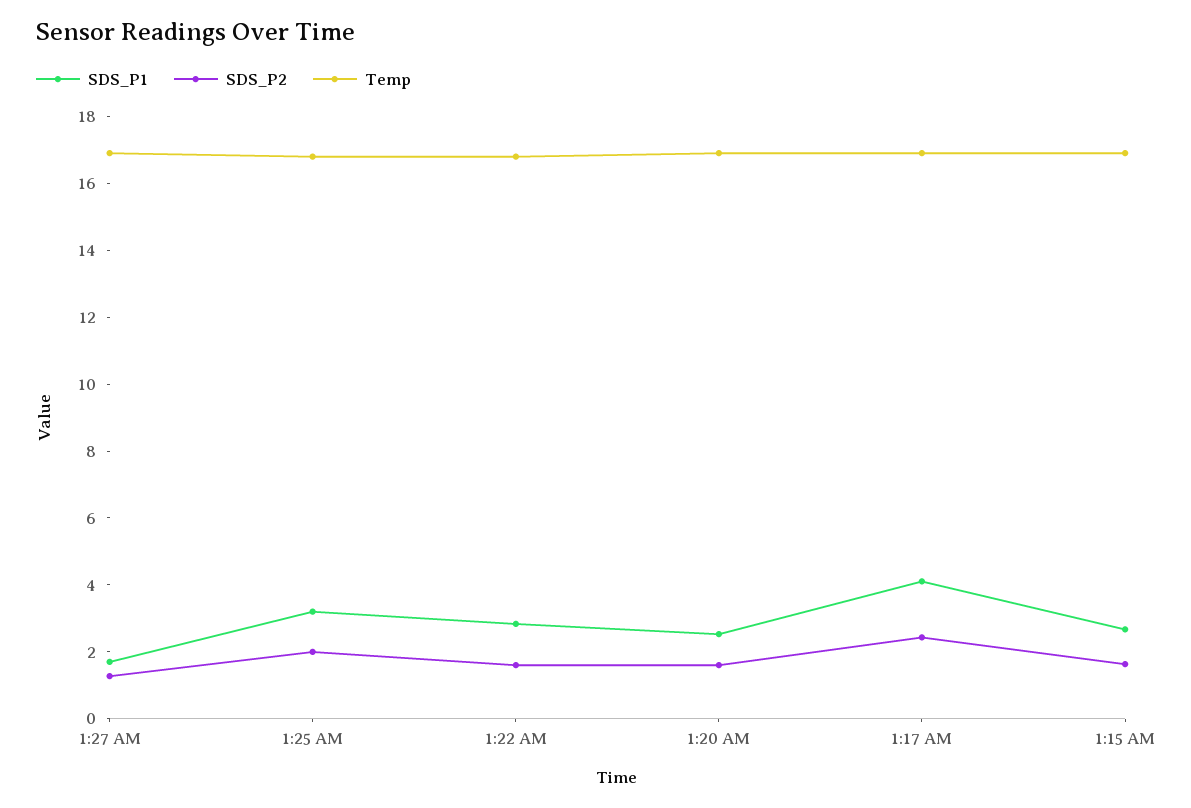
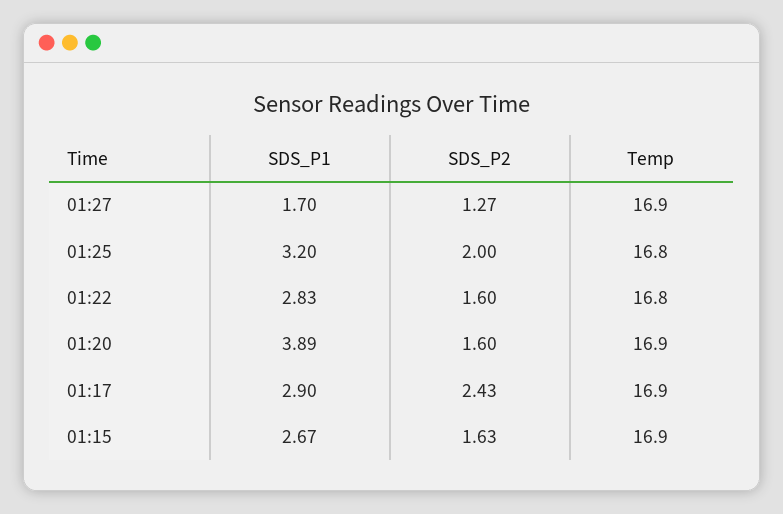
SDS_P1, 1:20 AM: 2.5 -> 3.89
SDS_P1, 1:17 AM: 4 -> 2.9

